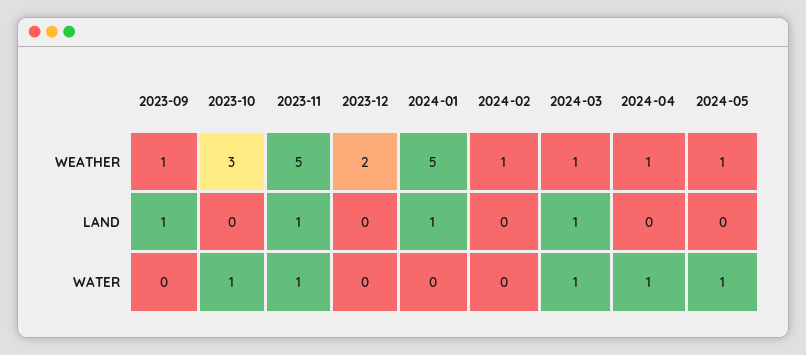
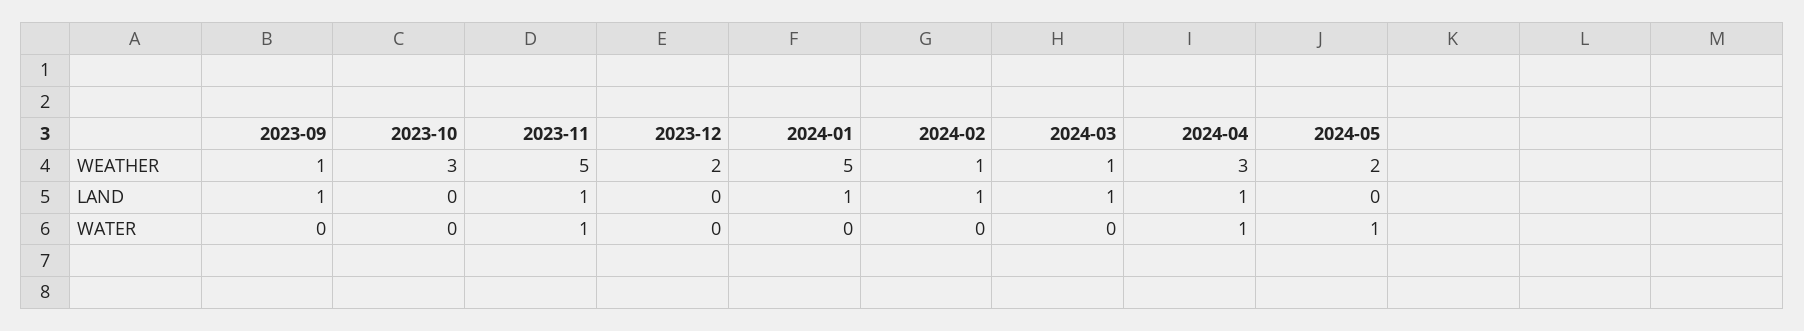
2024-04, WEATHER: 1 -> 3
2024-05, WEATHER: 1 -> 2
2024-02, LAND: 0 -> 1
2024-04, LAND: 0 -> 1
2023-10, WATER: 1 -> 0
2024-03, WATER: 1 -> 0

